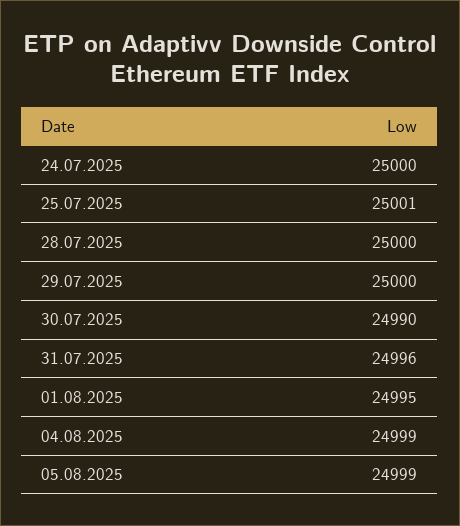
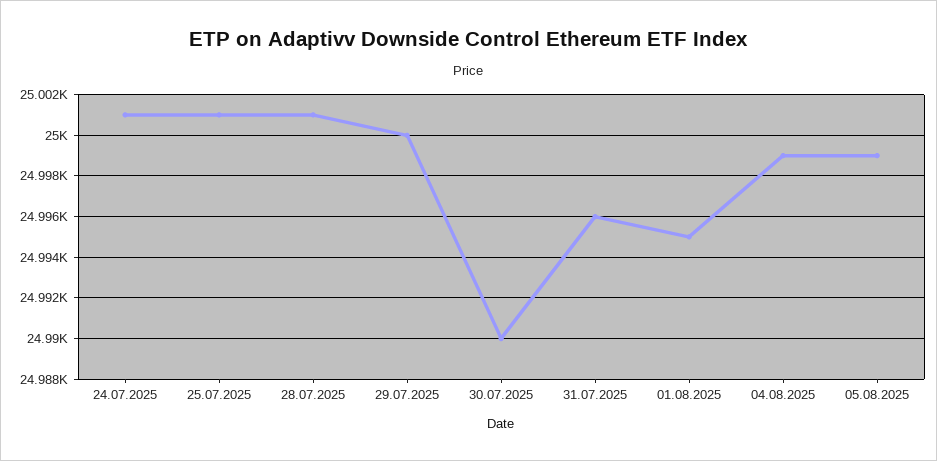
24.07.2025: 25000 -> 25001
28.07.2025: 25000 -> 25001

